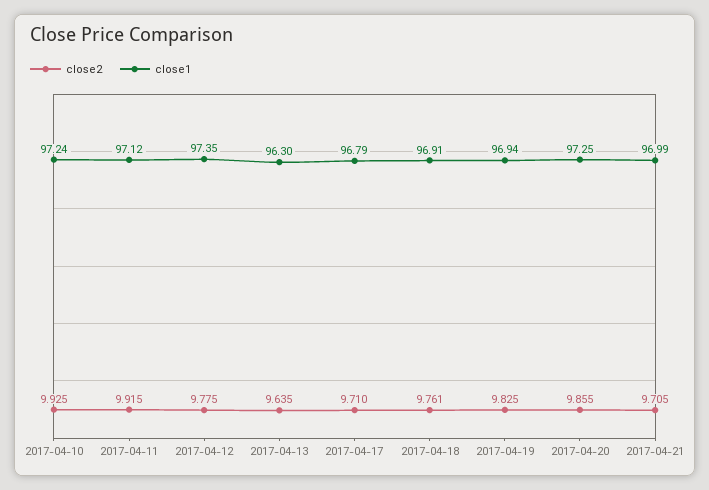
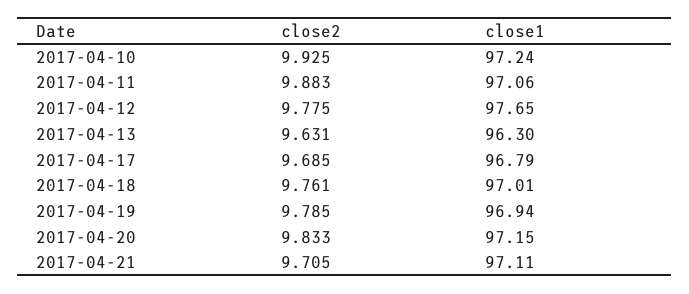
close2, 2017-04-11: 9.915 -> 9.883
close1, 2017-04-11: 97.12 -> 97.06
close1, 2017-04-12: 97.35 -> 97.65
close2, 2017-04-13: 9.635 -> 9.631
close2, 2017-04-17: 9.71 -> 9.685
close1, 2017-04-18: 96.91 -> 97.01
close2, 2017-04-19: 9.825 -> 9.785
close2, 2017-04-20: 9.855 -> 9.833
close1, 2017-04-20: 97.25 -> 97.15
close1, 2017-04-21: 96.99 -> 97.11

